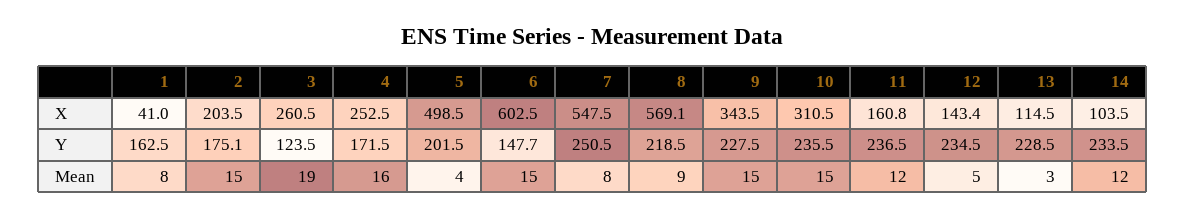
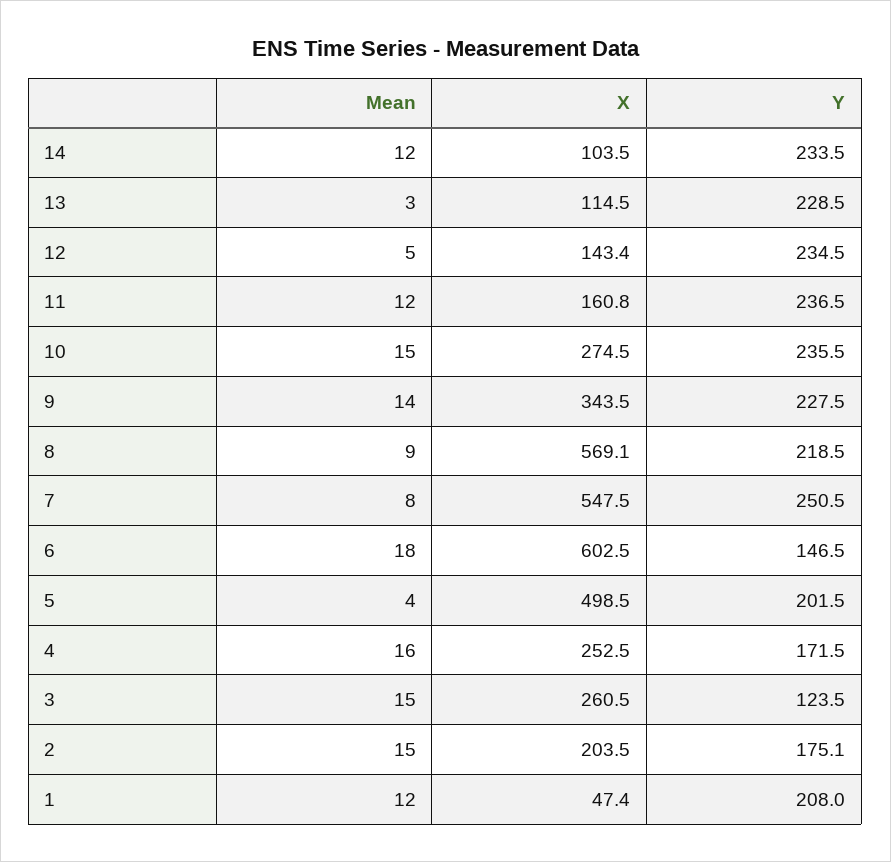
1, X: 41 -> 47.4
10, X: 310.5 -> 274.5
1, Y: 162.5 -> 208
6, Y: 147.7 -> 146.5
1, Mean: 8 -> 12
3, Mean: 19 -> 15
6, Mean: 15 -> 18
9, Mean: 15 -> 14

